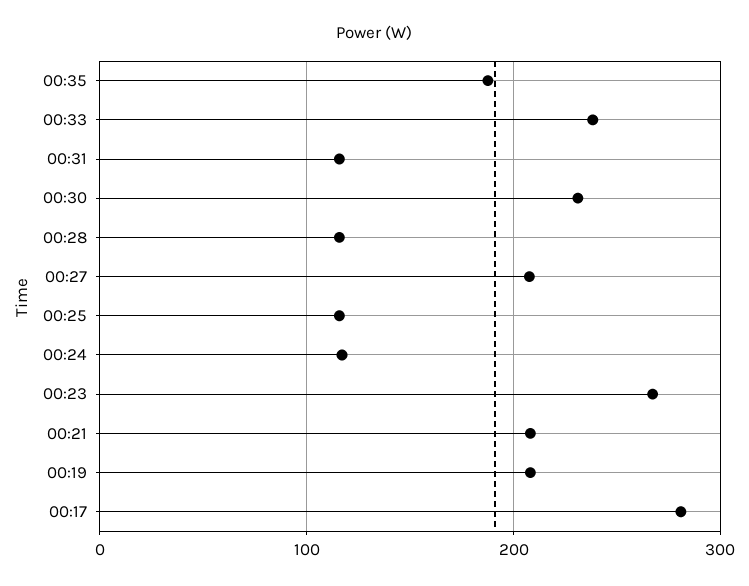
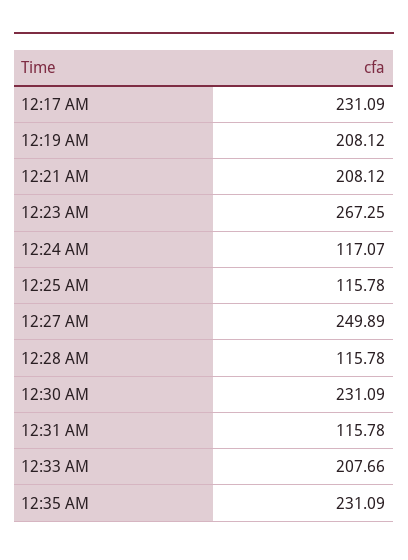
00:35: 190 -> 231.09
00:33: 240 -> 207.66
00:27: 210 -> 249.89
00:17: 280 -> 231.09

